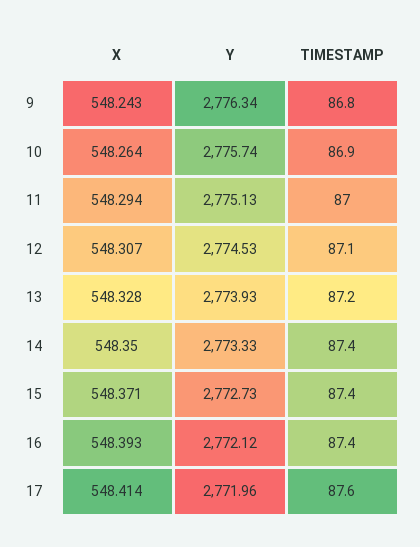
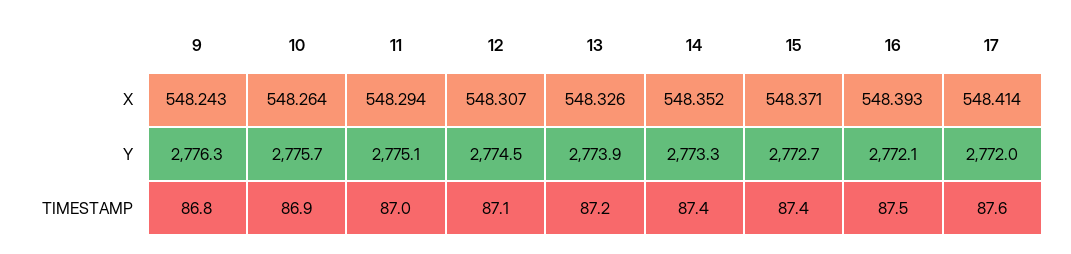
X, 13: 548.328 -> 548.326
X, 14: 548.35 -> 548.352
TIMESTAMP, 16: 87.4 -> 87.5

